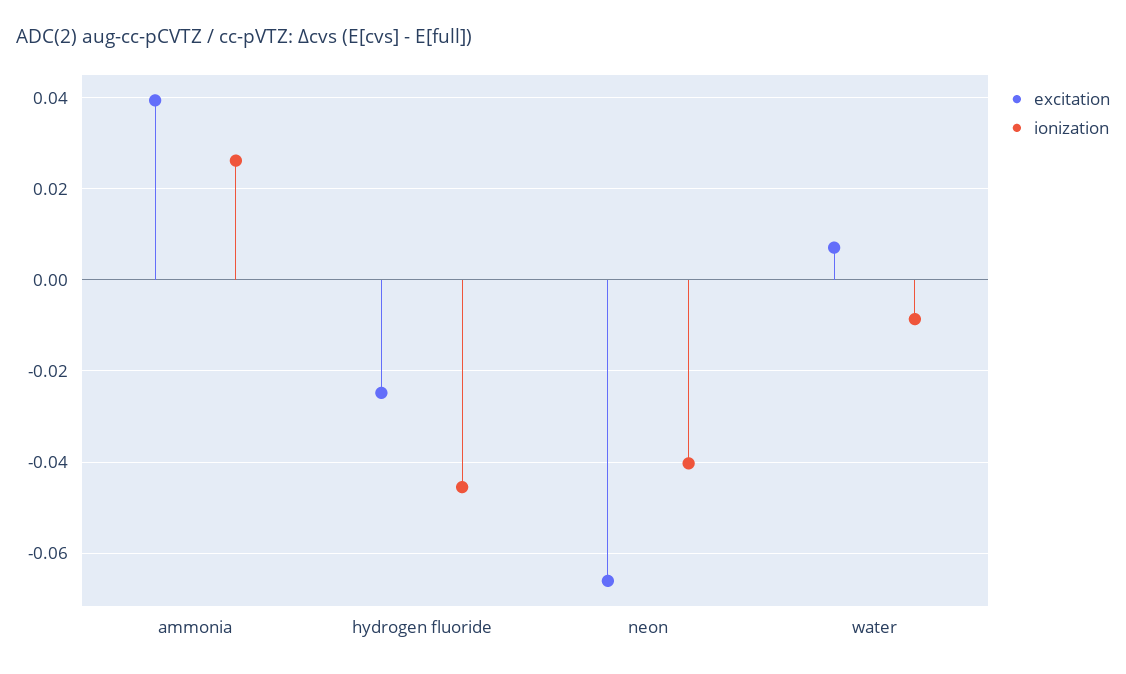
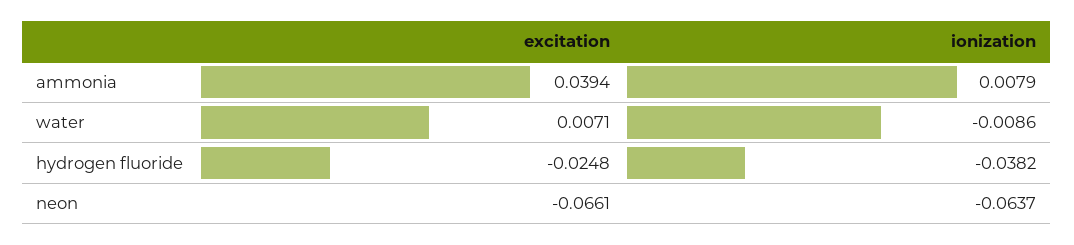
ionization, ammonia: 0.026 -> 0.0079
ionization, hydrogen fluoride: -0.046 -> -0.0382
ionization, neon: -0.04 -> -0.0637

